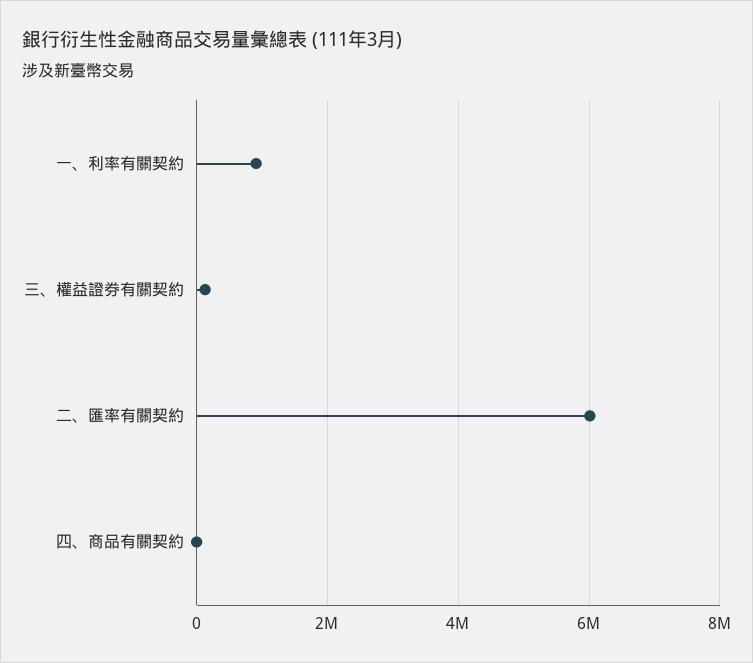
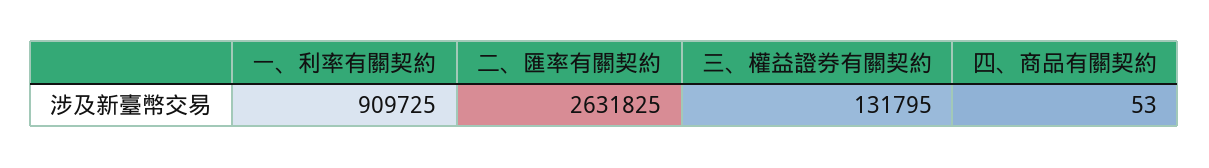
二、匯率有關契約: 6000000 -> 2631825

